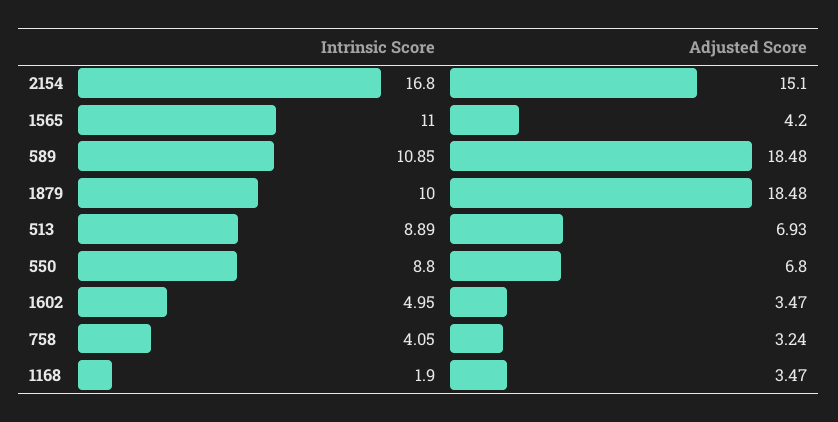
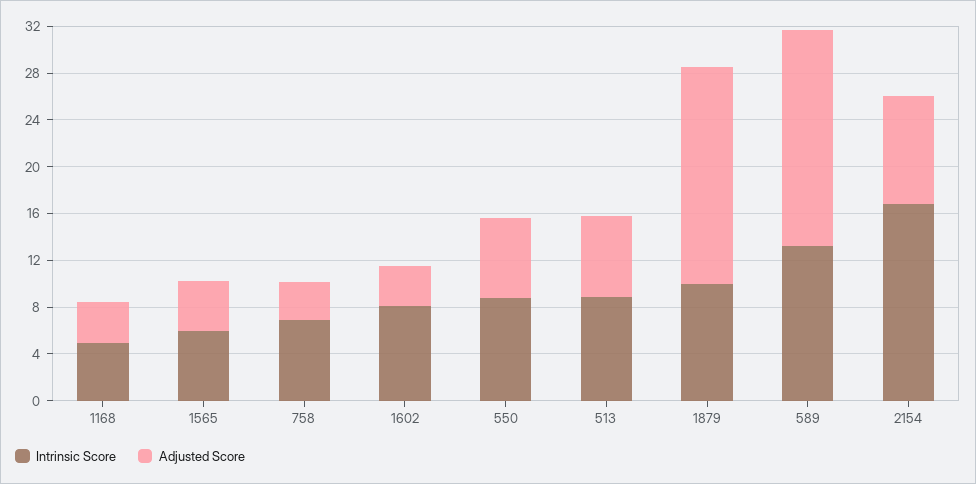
Adjusted Score, 2154: 15.1 -> 9
Intrinsic Score, 1565: 11 -> 6
Intrinsic Score, 589: 10.85 -> 13
Intrinsic Score, 1602: 4.95 -> 8
Intrinsic Score, 758: 4.05 -> 7
Intrinsic Score, 1168: 1.9 -> 5

